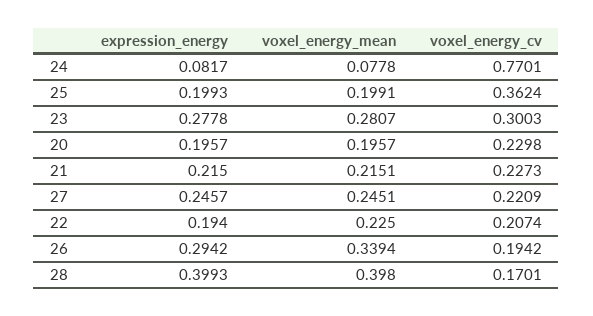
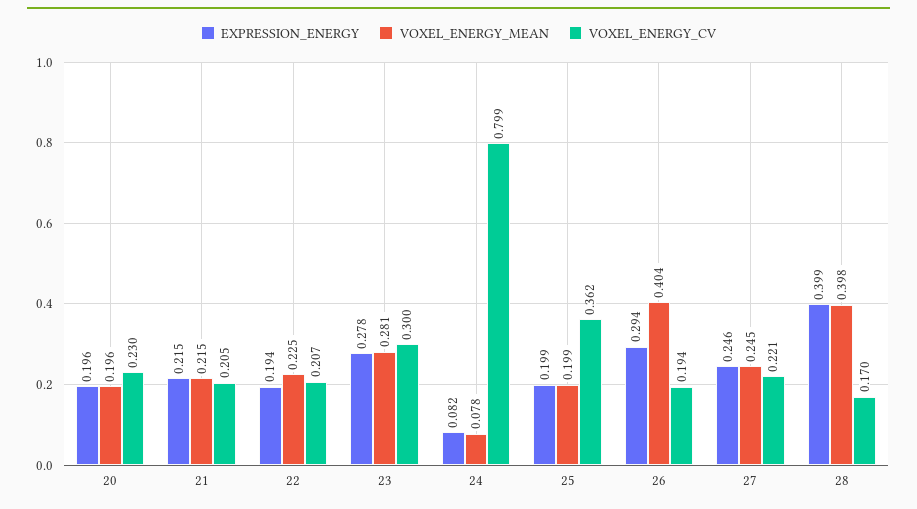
voxel_energy_cv, 24: 0.7701 -> 0.799
voxel_energy_cv, 21: 0.2273 -> 0.205
voxel_energy_mean, 26: 0.3394 -> 0.404

